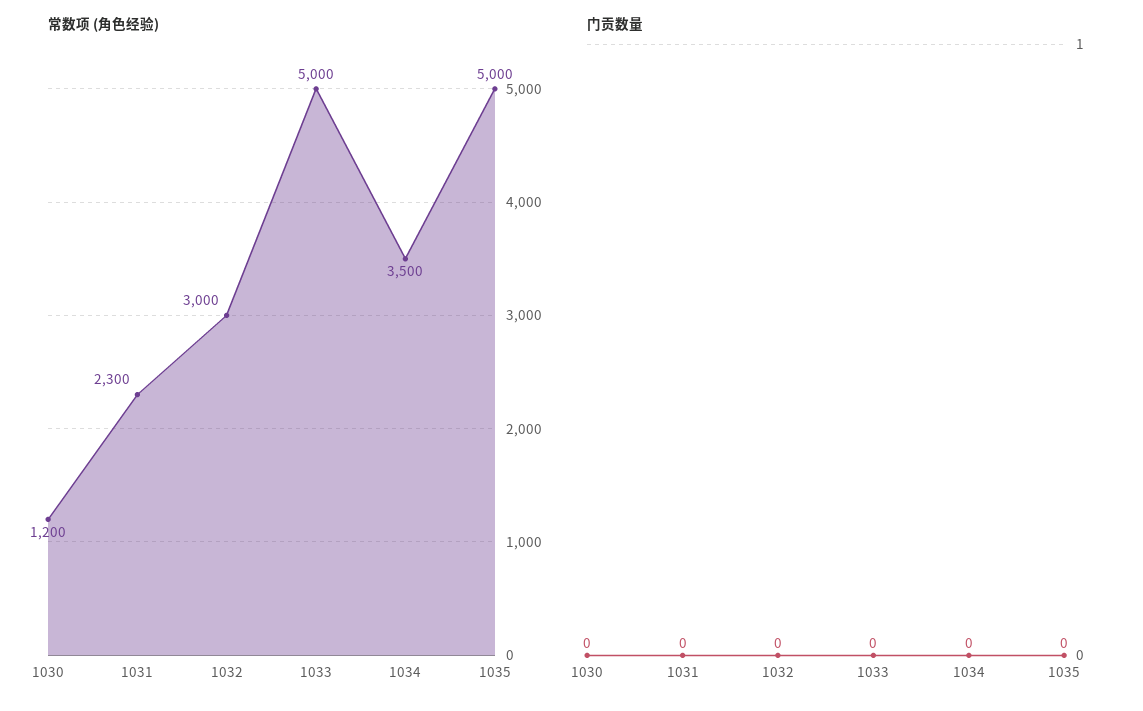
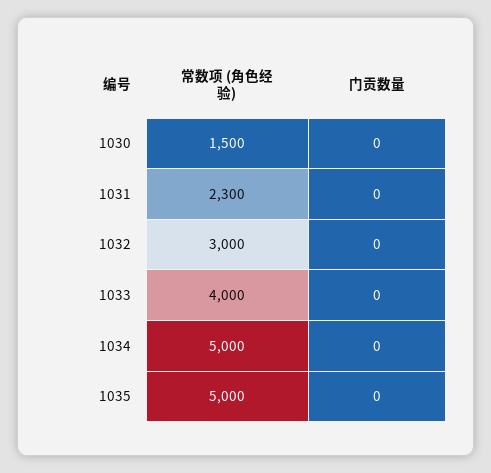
常数项 (角色经验), 1030: 1200 -> 1500
常数项 (角色经验), 1033: 5000 -> 4000
常数项 (角色经验), 1034: 3500 -> 5000

